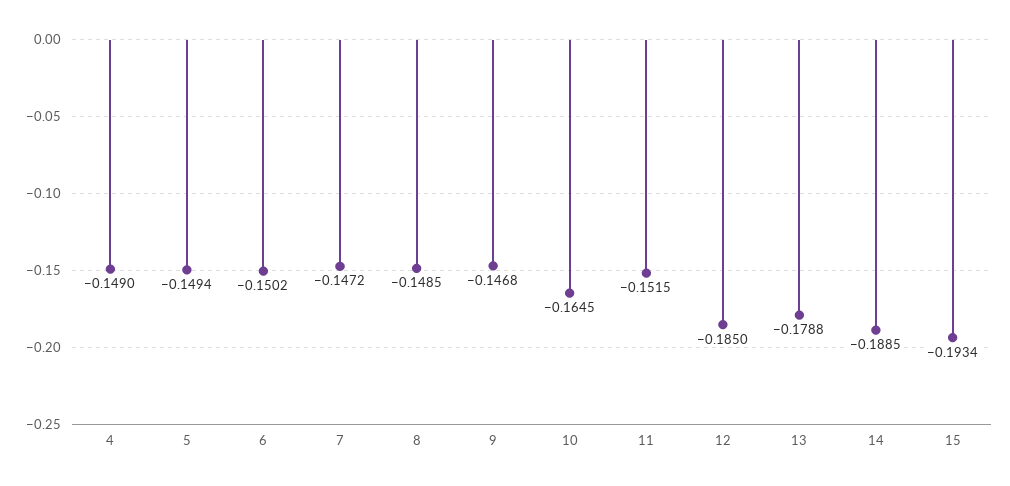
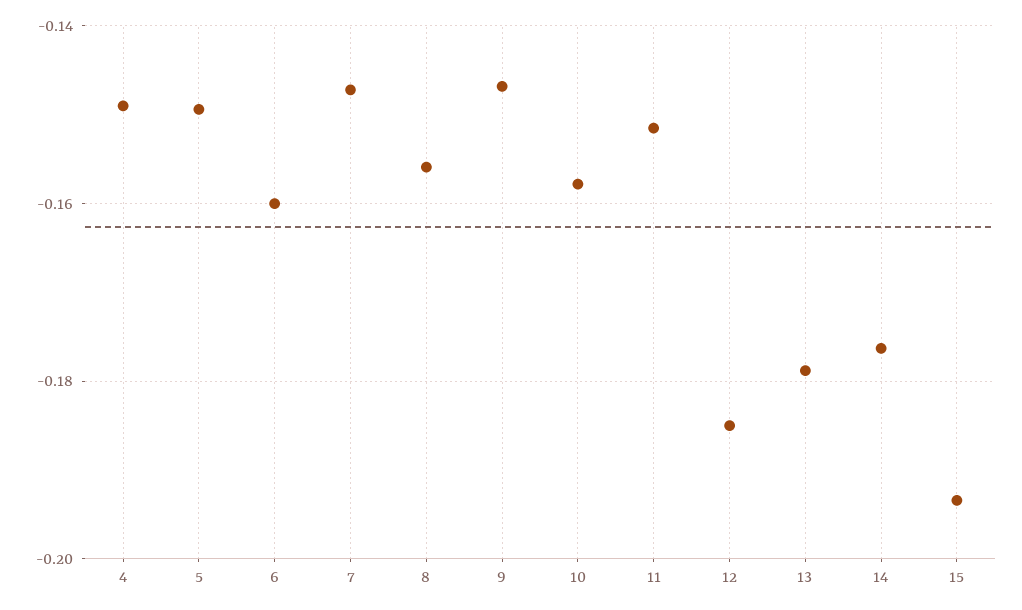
6: -0.1502 -> -0.16
8: -0.1485 -> -0.156
10: -0.1645 -> -0.158
14: -0.1885 -> -0.176

